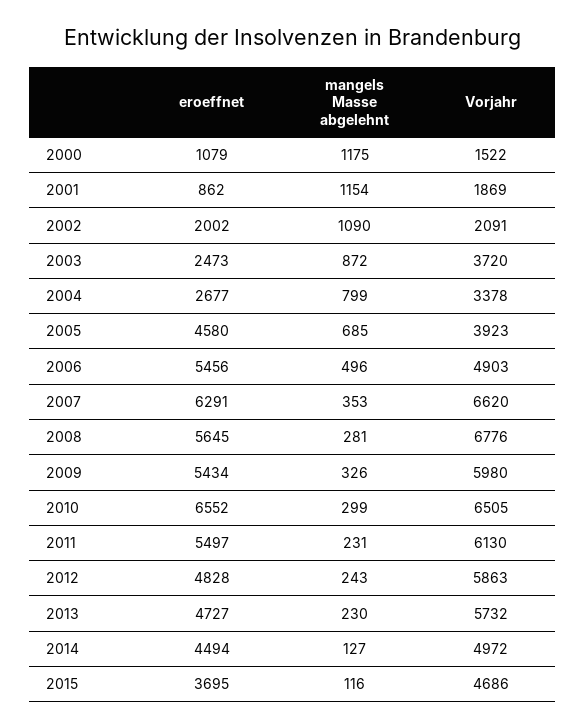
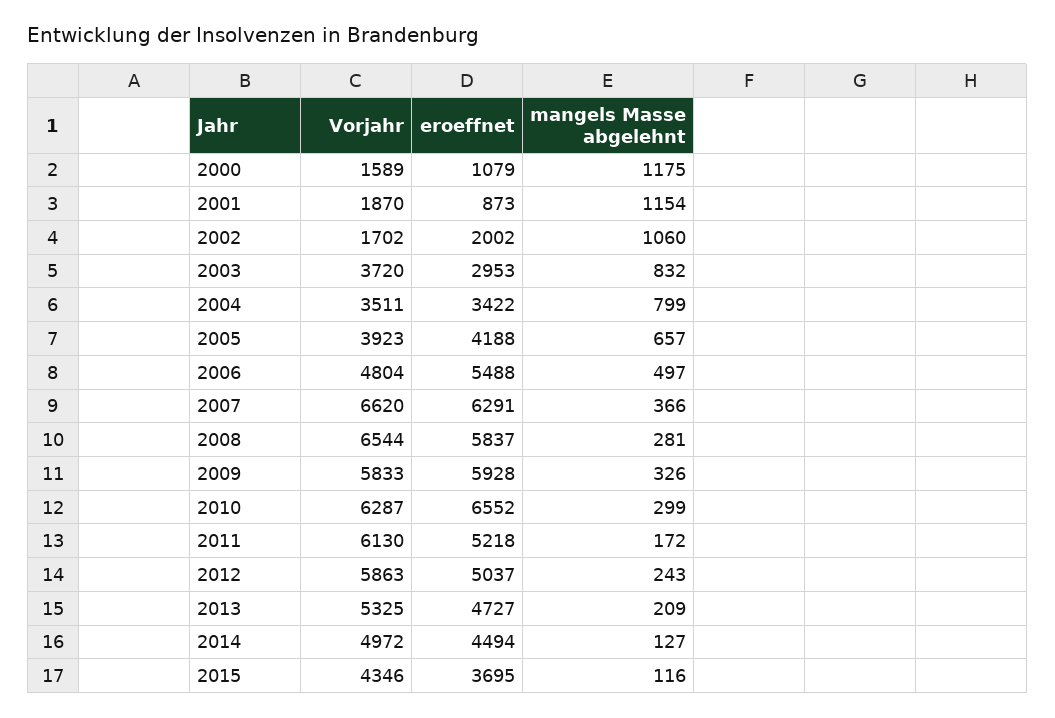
Vorjahr, 2000: 1522 -> 1589
eroeffnet, 2001: 862 -> 873
Vorjahr, 2001: 1869 -> 1870
mangels Masse abgelehnt, 2002: 1090 -> 1060
Vorjahr, 2002: 2091 -> 1702
eroeffnet, 2003: 2473 -> 2953
mangels Masse abgelehnt, 2003: 872 -> 832
eroeffnet, 2004: 2677 -> 3422
Vorjahr, 2004: 3378 -> 3511
eroeffnet, 2005: 4580 -> 4188
mangels Masse abgelehnt, 2005: 685 -> 657
eroeffnet, 2006: 5456 -> 5488
mangels Masse abgelehnt, 2006: 496 -> 497
Vorjahr, 2006: 4903 -> 4804
mangels Masse abgelehnt, 2007: 353 -> 366
eroeffnet, 2008: 5645 -> 5837
Vorjahr, 2008: 6776 -> 6544
eroeffnet, 2009: 5434 -> 5928
Vorjahr, 2009: 5980 -> 5833
Vorjahr, 2010: 6505 -> 6287
eroeffnet, 2011: 5497 -> 5218
mangels Masse abgelehnt, 2011: 231 -> 172
eroeffnet, 2012: 4828 -> 5037
mangels Masse abgelehnt, 2013: 230 -> 209
Vorjahr, 2013: 5732 -> 5325
Vorjahr, 2015: 4686 -> 4346

